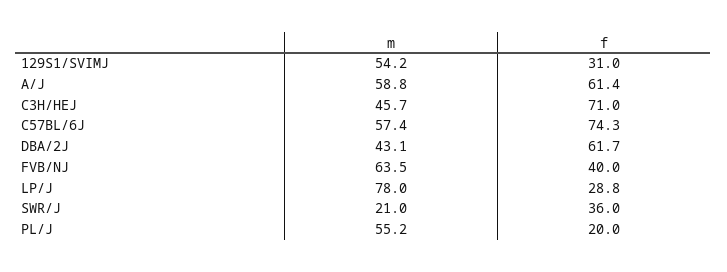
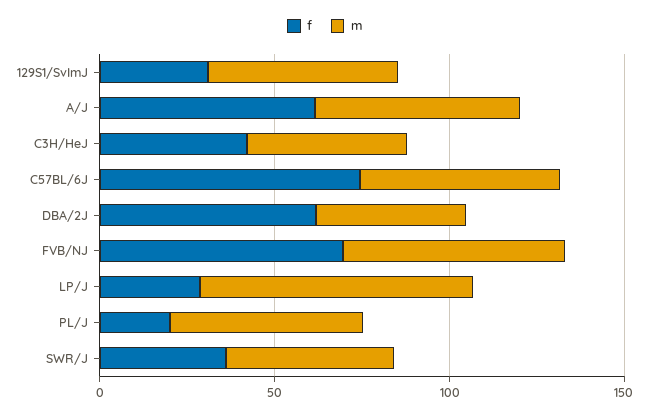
f, C3H/HEJ: 71 -> 40
f, FVB/NJ: 40 -> 70
m, SWR/J: 21 -> 50

